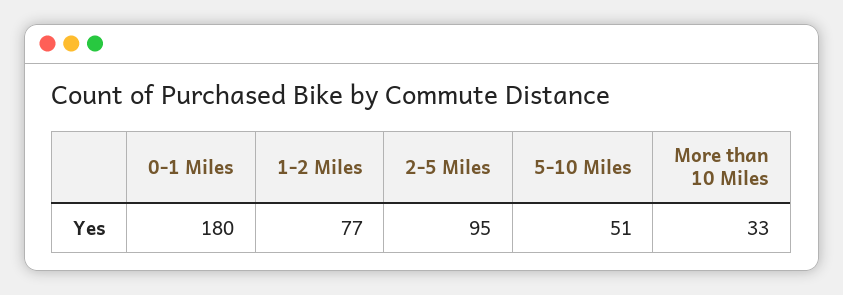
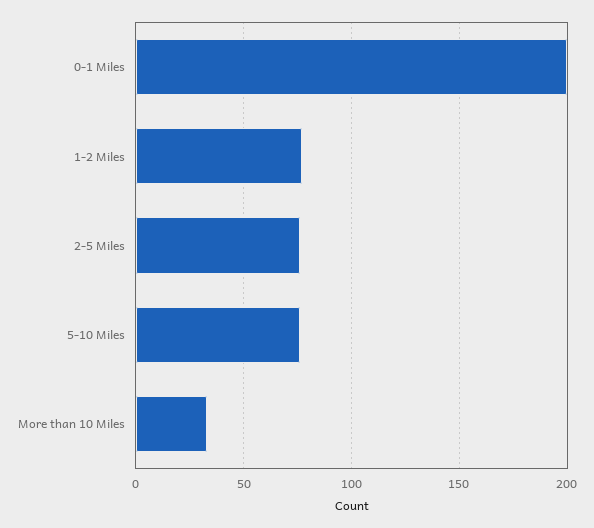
0-1 Miles: 180 -> 200
2-5 Miles: 95 -> 75
5-10 Miles: 51 -> 75

